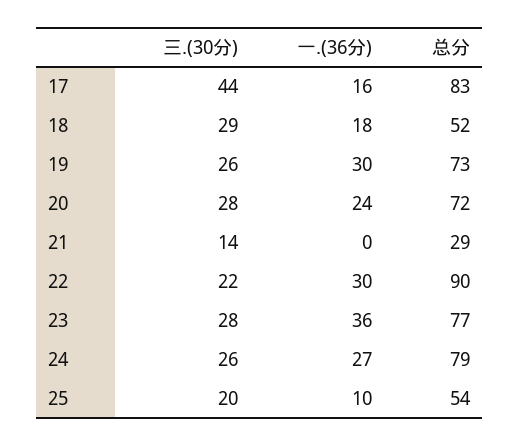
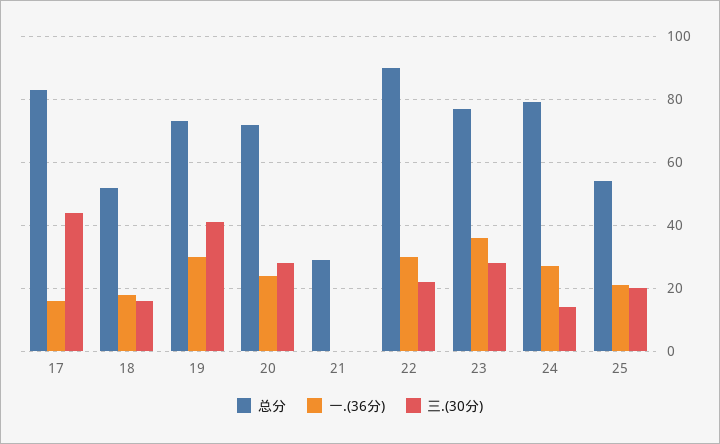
三.(30分), 18: 29 -> 15
三.(30分), 19: 26 -> 40
三.(30分), 21: 14 -> 0
三.(30分), 24: 26 -> 15
一.(36分), 25: 10 -> 20

